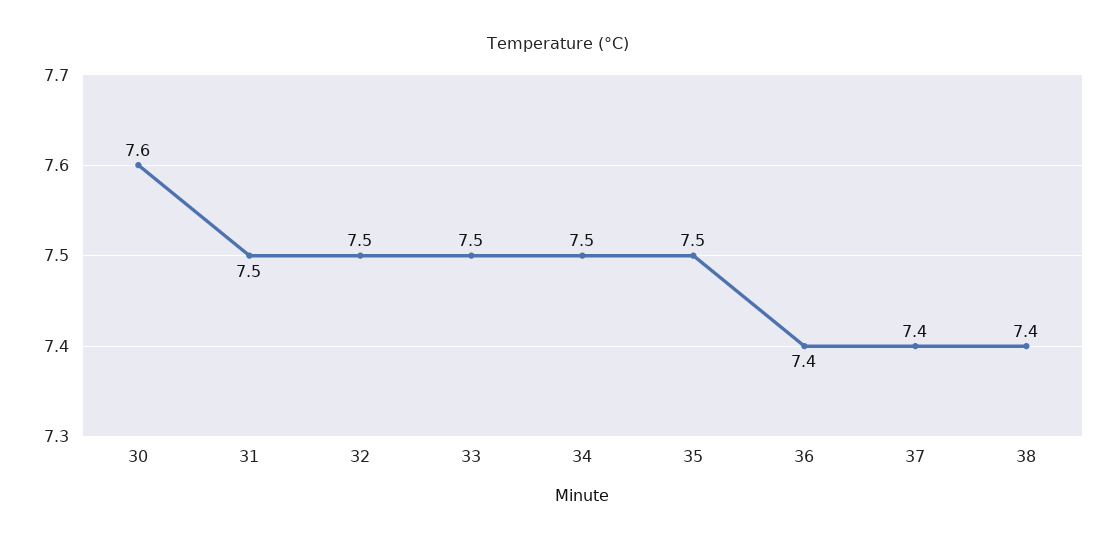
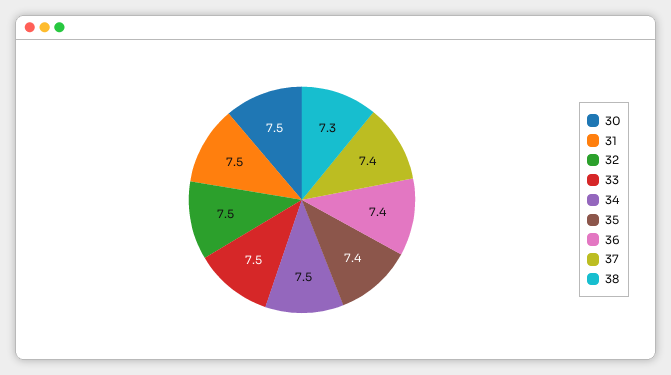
30: 7.6 -> 7.5
35: 7.5 -> 7.4
38: 7.4 -> 7.3

